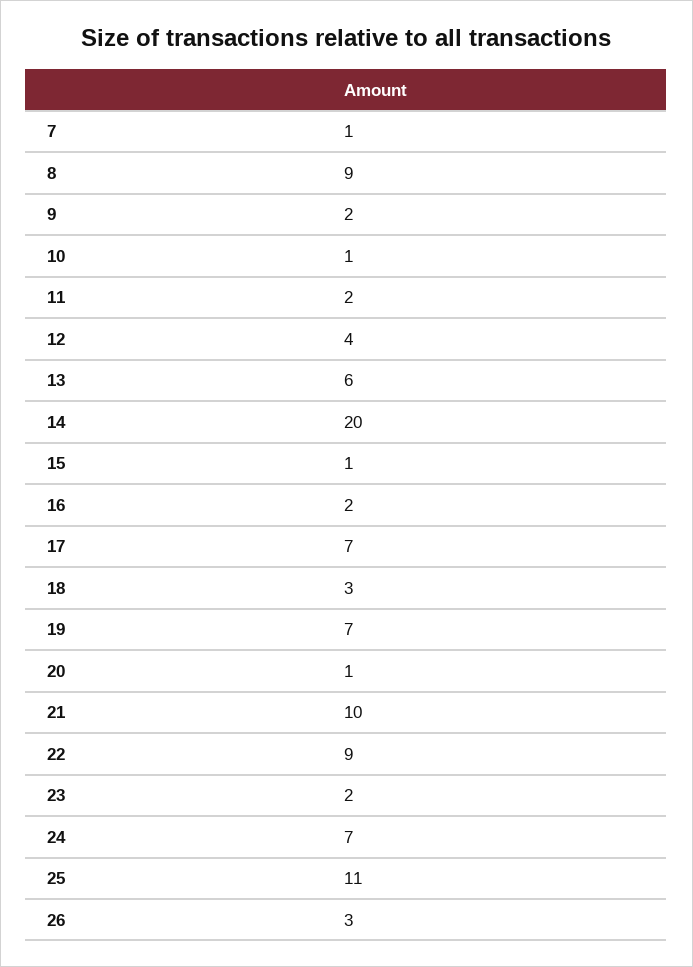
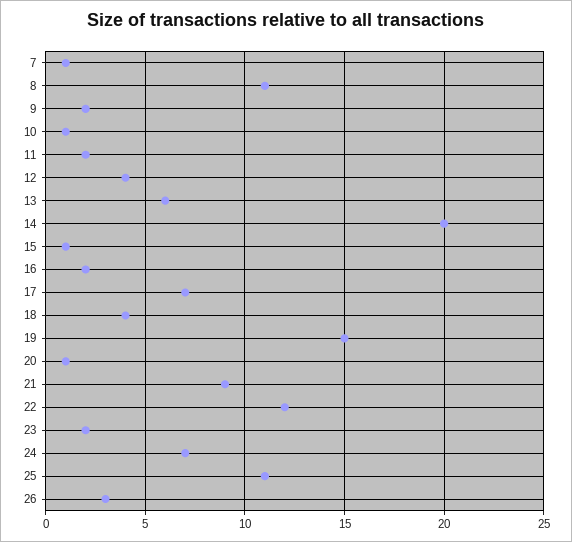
8: 9 -> 11
18: 3 -> 4
19: 7 -> 15
21: 10 -> 9
22: 9 -> 12

